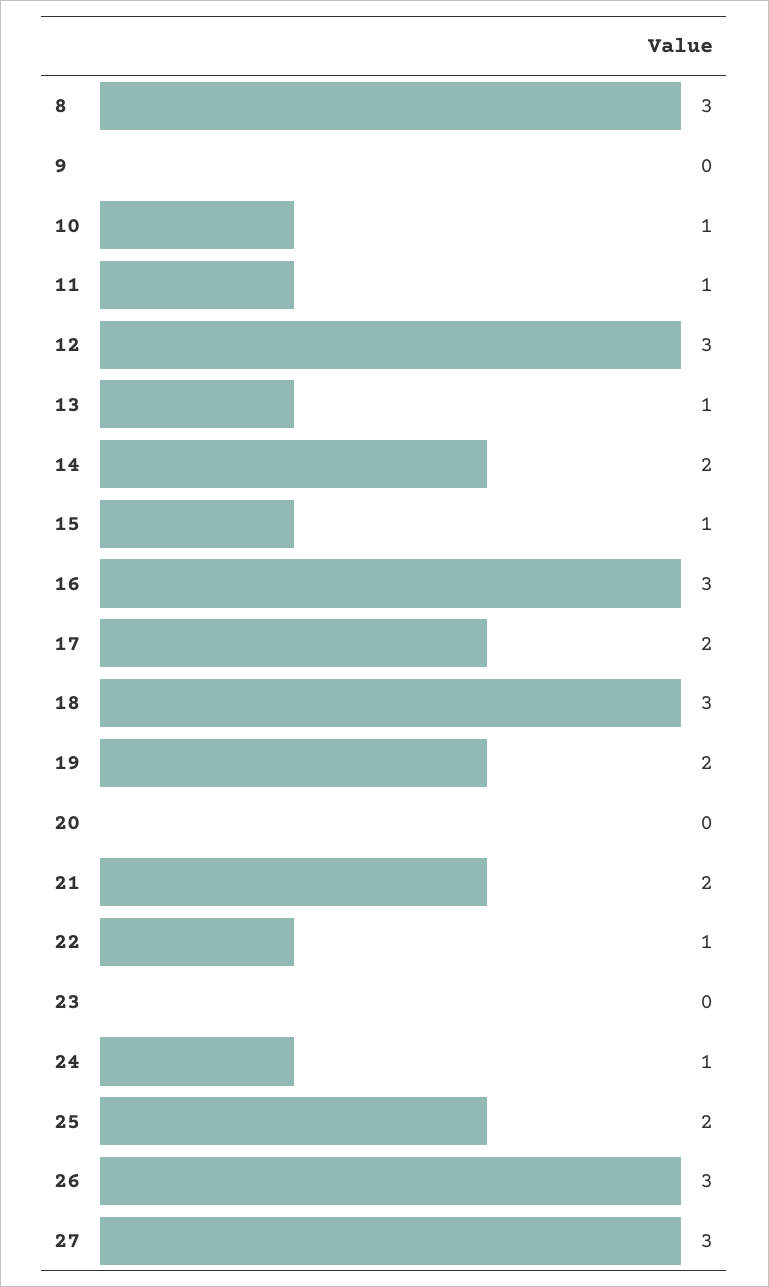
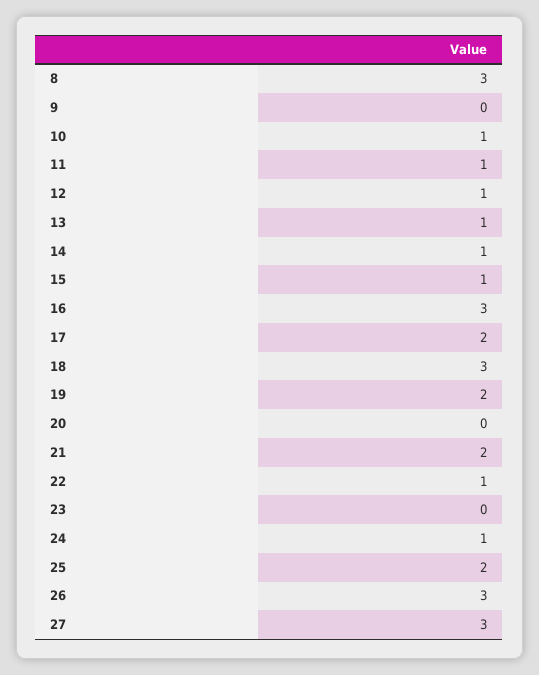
12: 3 -> 1
14: 2 -> 1

